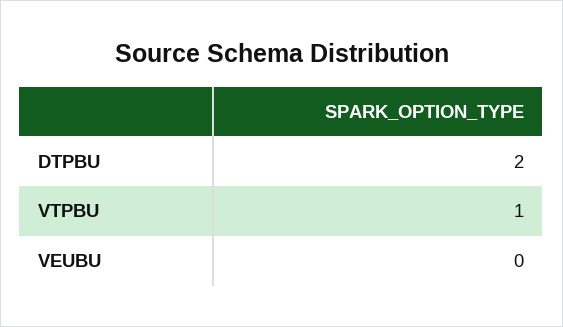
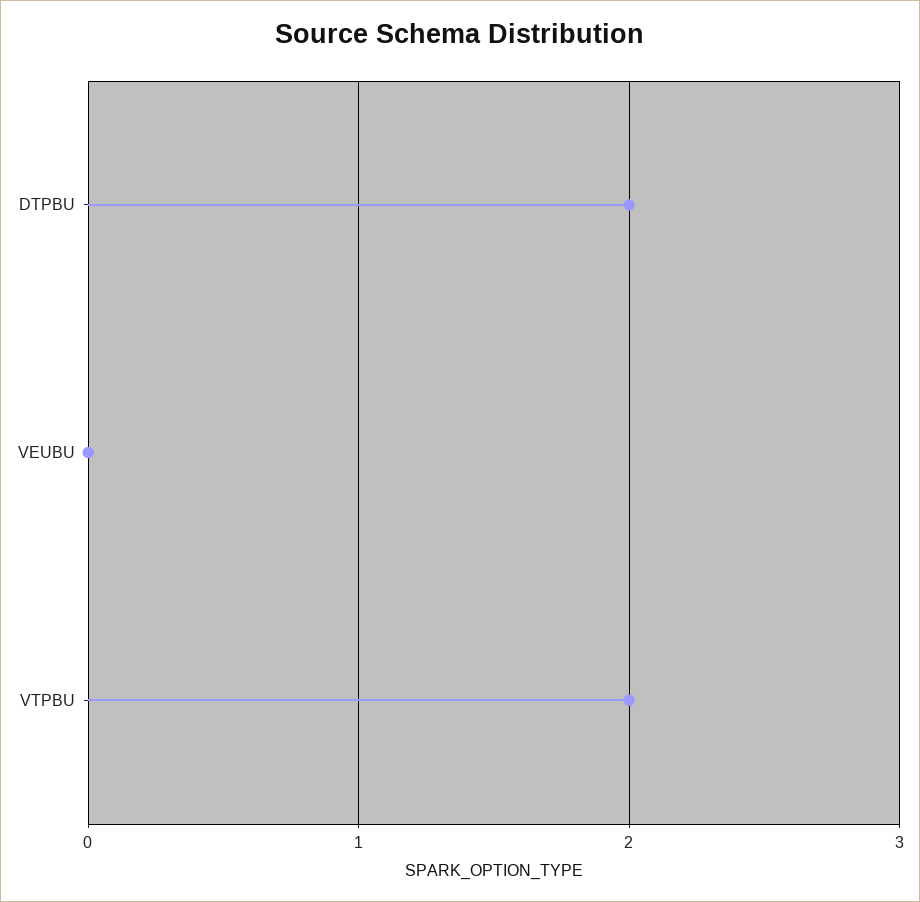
VTPBU: 1 -> 2

